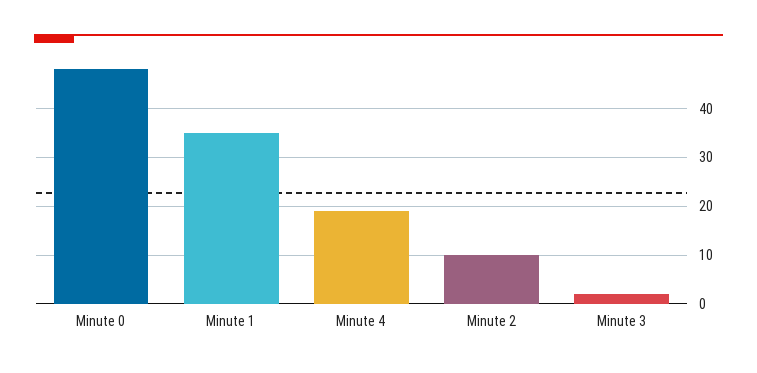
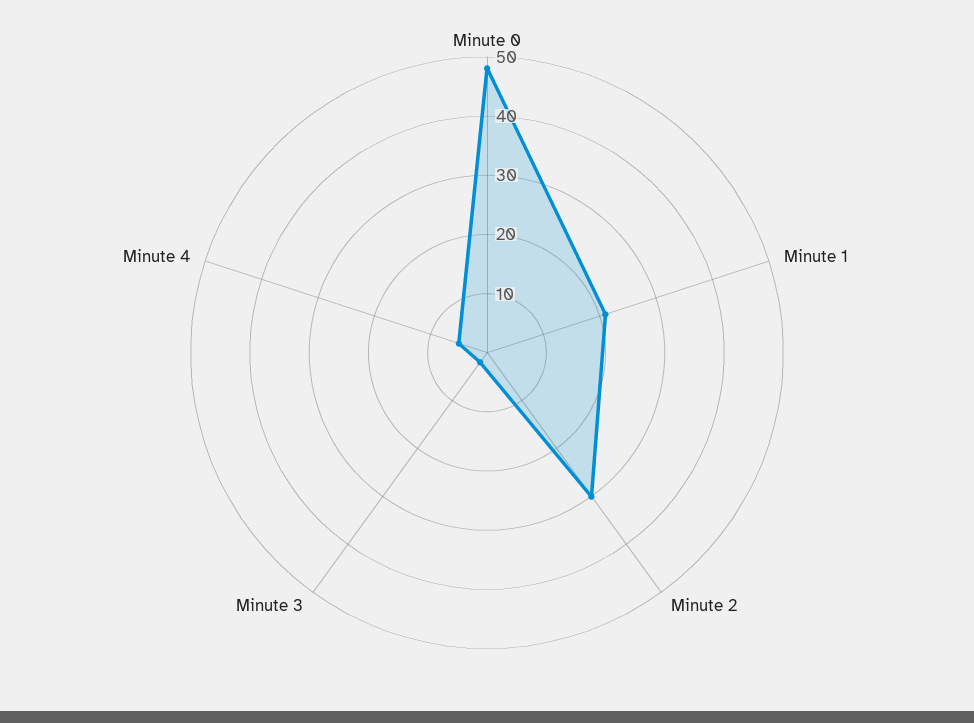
Minute 1: 35 -> 20
Minute 4: 20 -> 5
Minute 2: 10 -> 30

